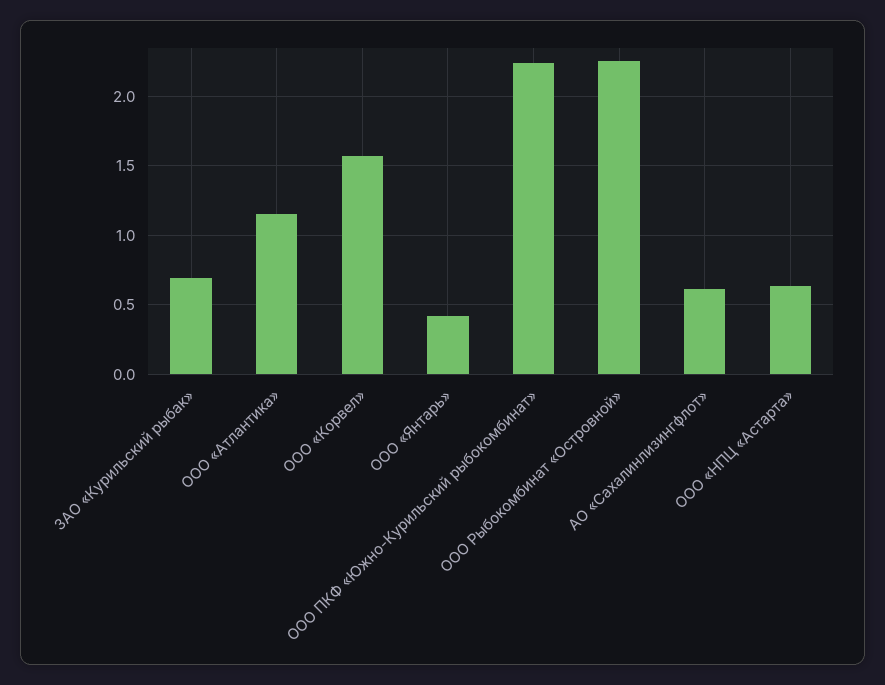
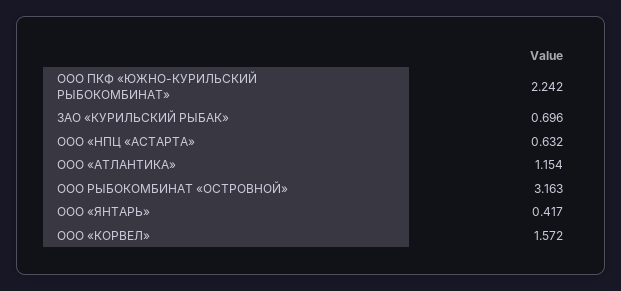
ООО Рыбокомбинат «Островной»: 2.25 -> 3.163
АО «Сахалинлизингфлот»: 0.6 -> none

